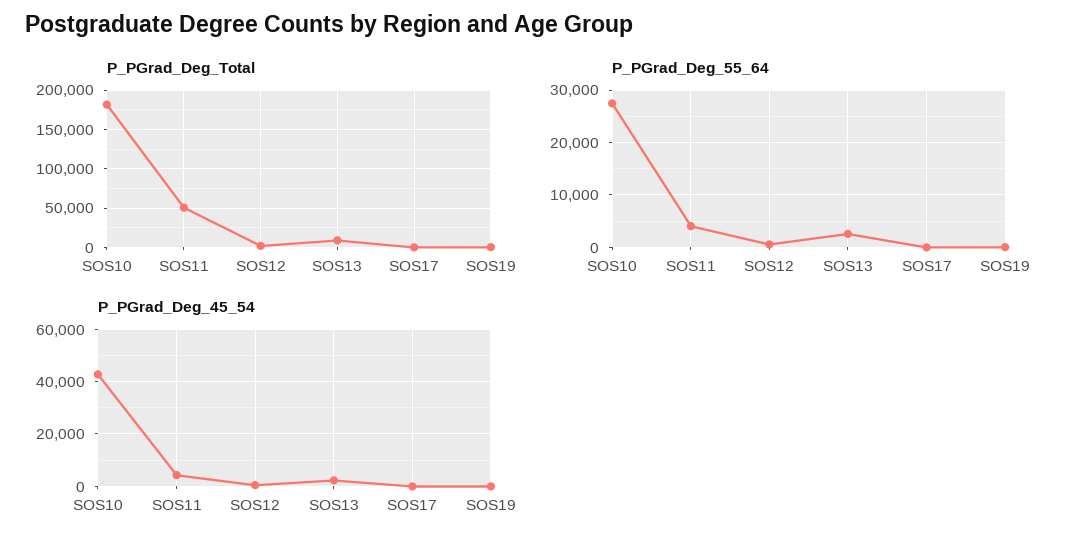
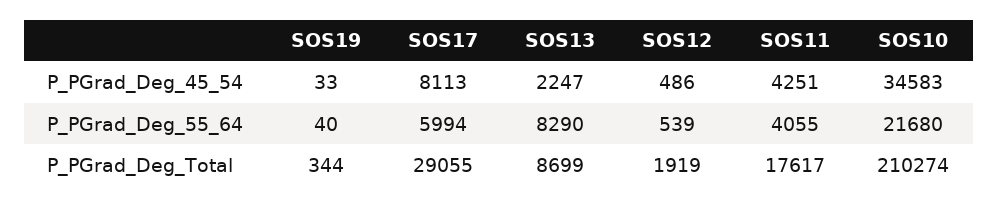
P_PGrad_Deg_Total, SOS10: 180000 -> 210274
P_PGrad_Deg_Total, SOS11: 50000 -> 17617
P_PGrad_Deg_Total, SOS17: 0 -> 29055
P_PGrad_Deg_55_64, SOS10: 28000 -> 21680
P_PGrad_Deg_55_64, SOS13: 2000 -> 8290
P_PGrad_Deg_55_64, SOS17: 0 -> 5994
P_PGrad_Deg_45_54, SOS10: 42500 -> 34583
P_PGrad_Deg_45_54, SOS17: 0 -> 8113

